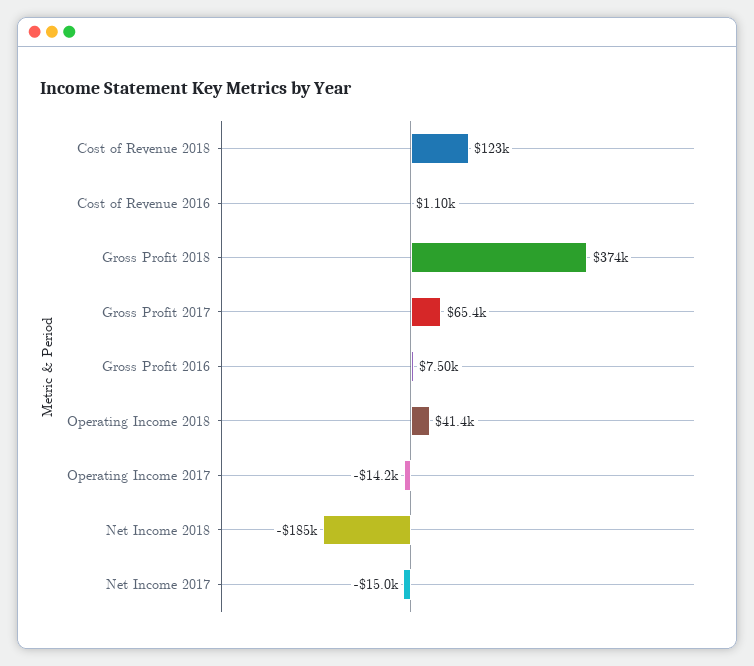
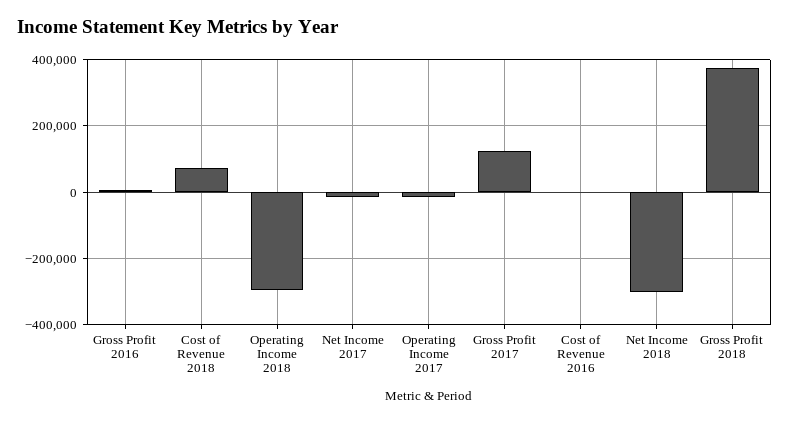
Cost of Revenue 2018: 123000 -> 80000
Gross Profit 2017: 65400 -> 120000
Operating Income 2018: 41400 -> -300000
Net Income 2018: -185000 -> -300000

